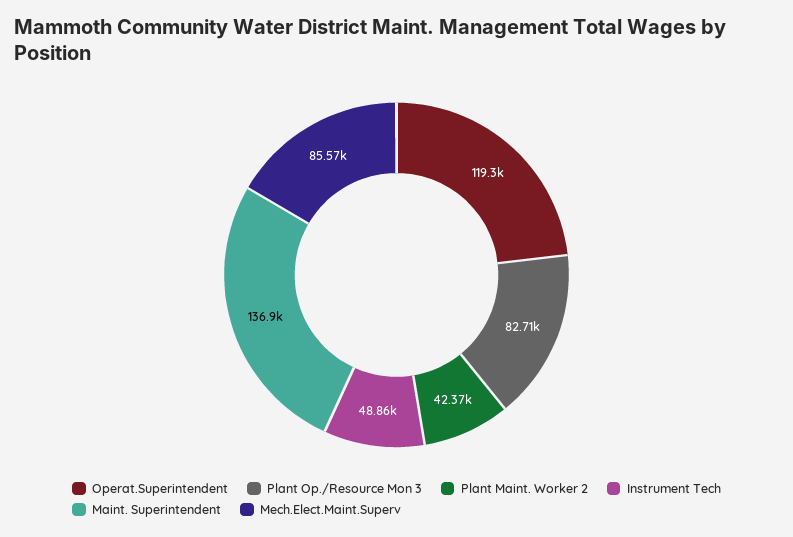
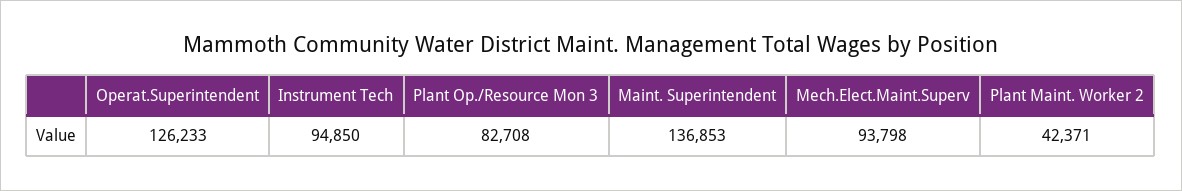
Operat.Superintendent: 119300 -> 126233
Instrument Tech: 48860 -> 94850
Mech.Elect.Maint.Superv: 85570 -> 93798

